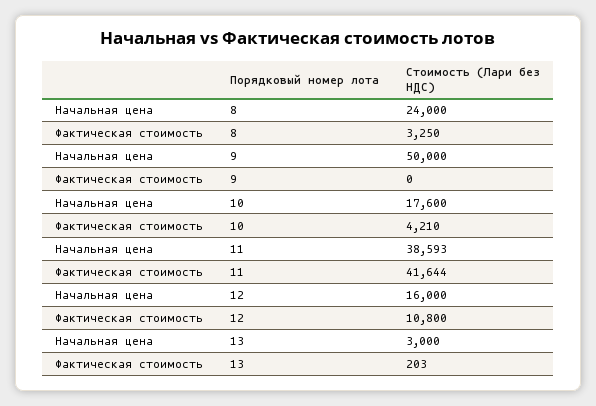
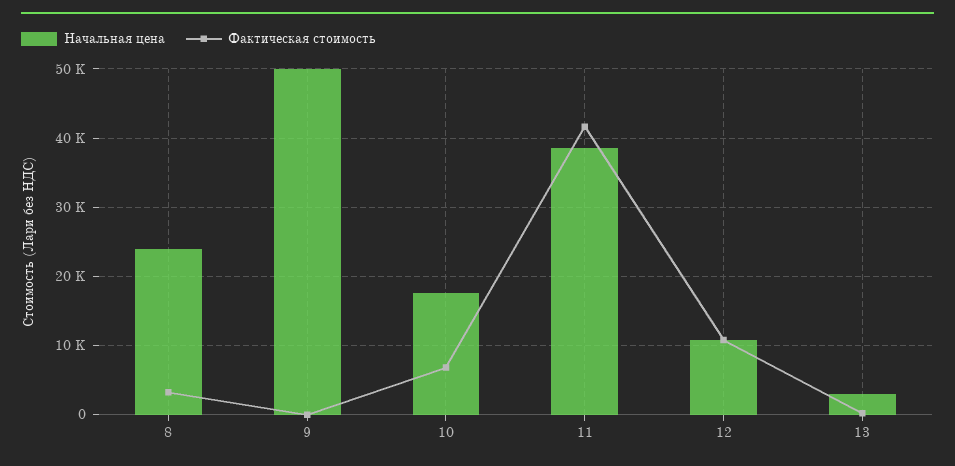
Фактическая стоимость, 10: 4210 -> 7000
Начальная цена, 12: 16000 -> 11000

